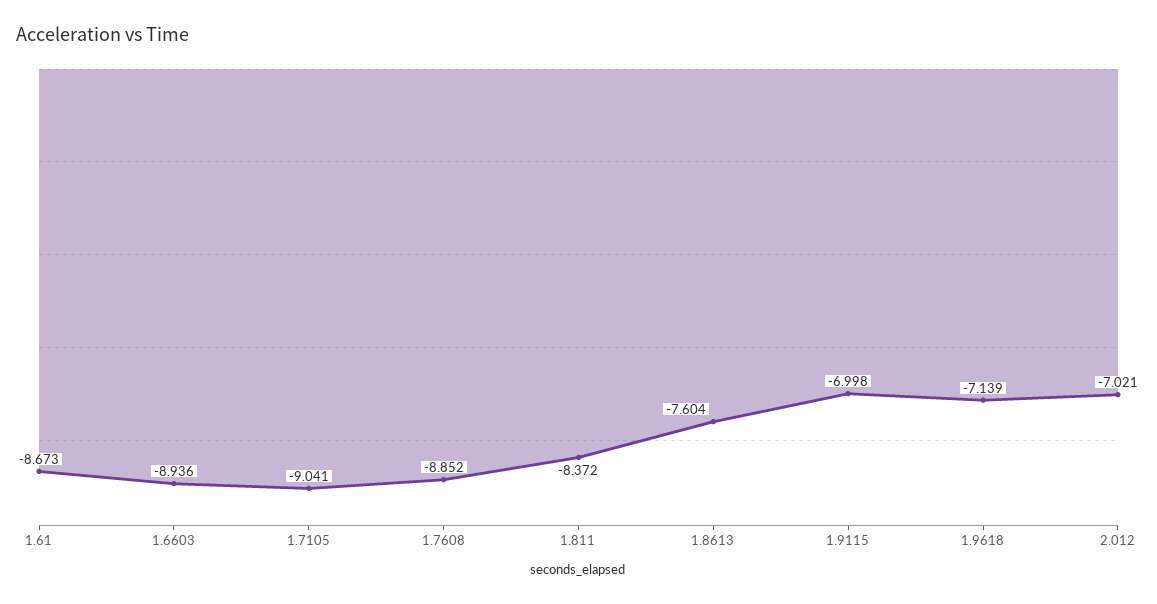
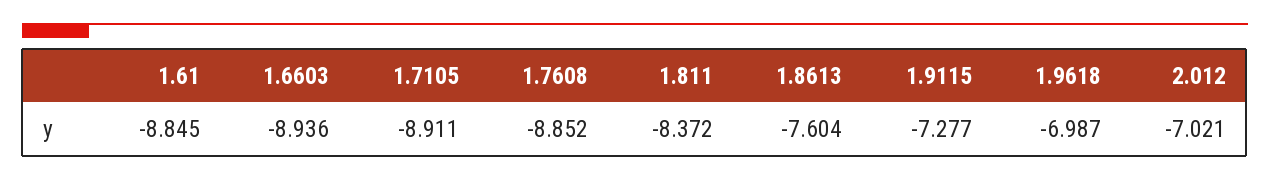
1.61: -8.673 -> -8.845
1.7105: -9.041 -> -8.911
1.9115: -6.998 -> -7.277
1.9618: -7.139 -> -6.987

